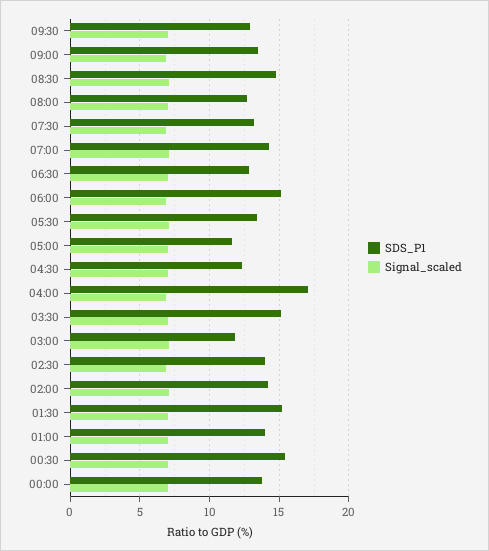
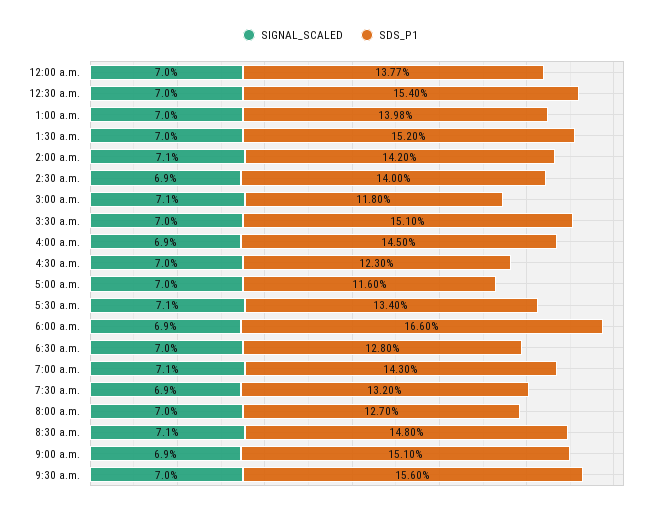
SDS_P1, 09:30: 13 -> 15.6
SDS_P1, 09:00: 13.5 -> 15.1
SDS_P1, 06:00: 15 -> 16.6
SDS_P1, 04:00: 17 -> 14.5

